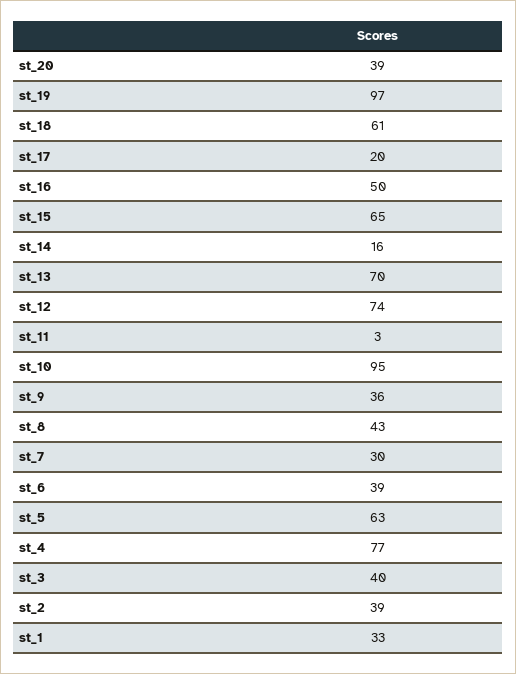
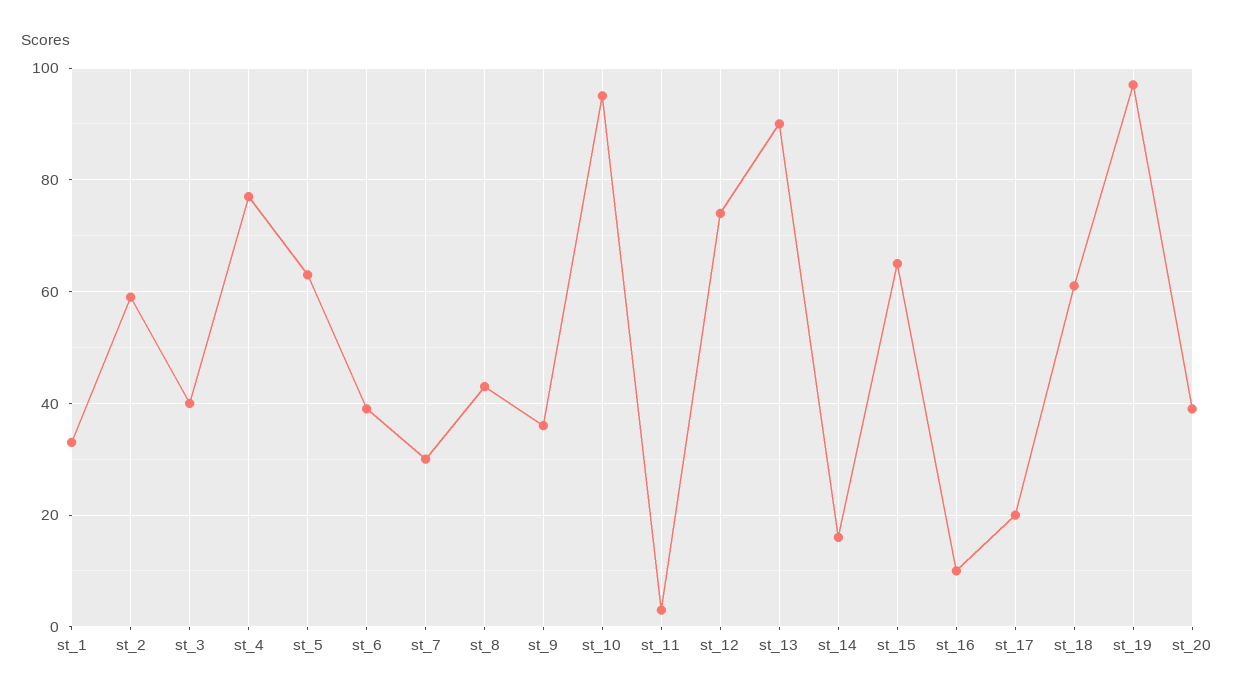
st_16: 50 -> 10
st_13: 70 -> 90
st_2: 39 -> 60

